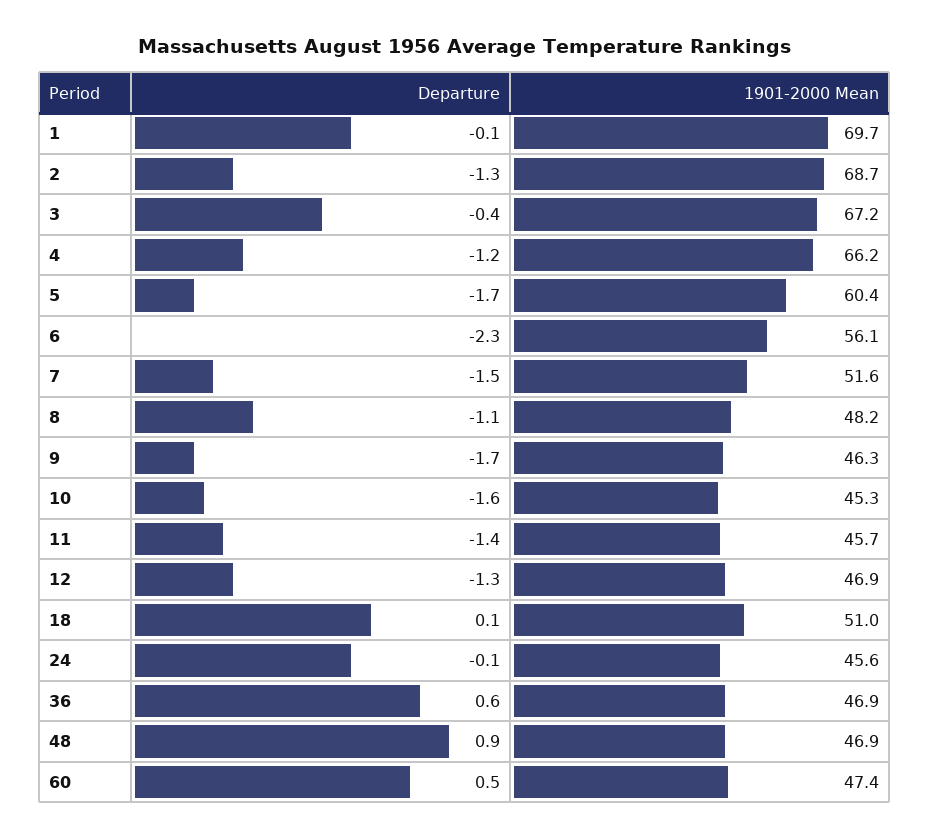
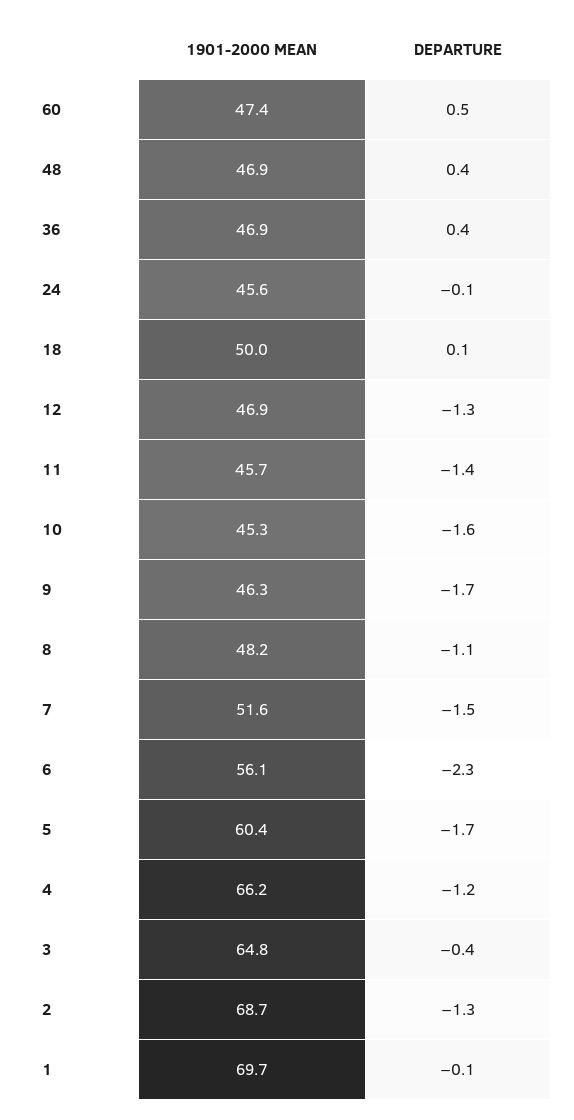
1901-2000 Mean, 3: 67.2 -> 64.8
1901-2000 Mean, 18: 51 -> 50
Departure, 36: 0.6 -> 0.4
Departure, 48: 0.9 -> 0.4

